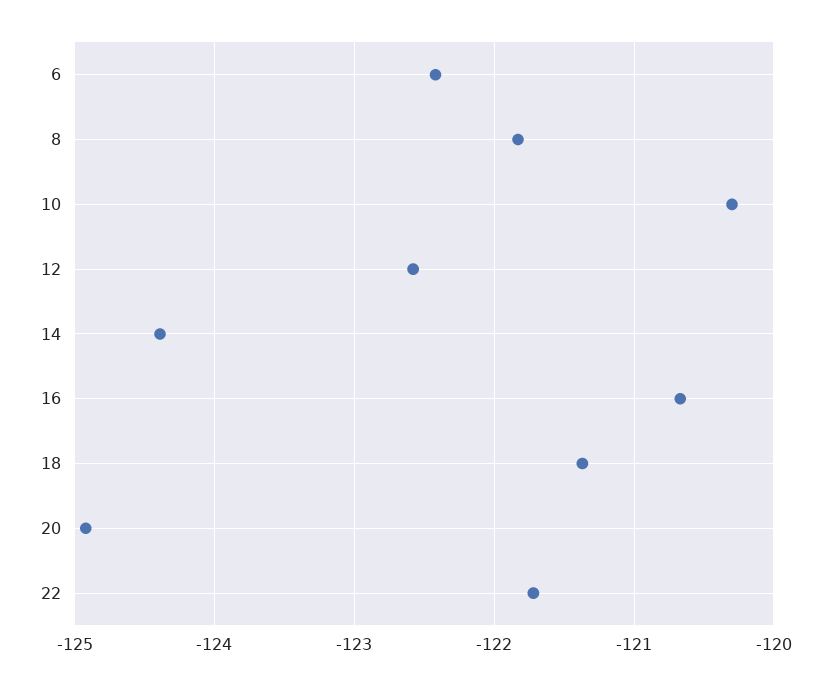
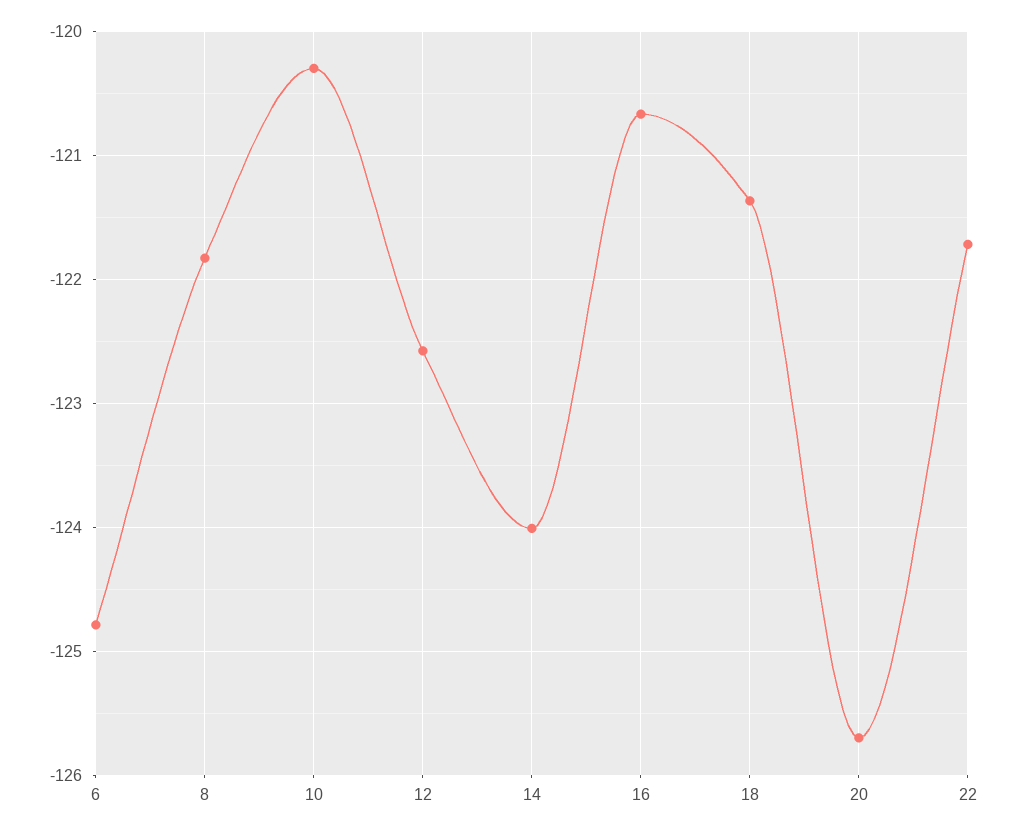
6: -122.4 -> -124.8
14: -124.4 -> -124
20: -124.9 -> -125.7

